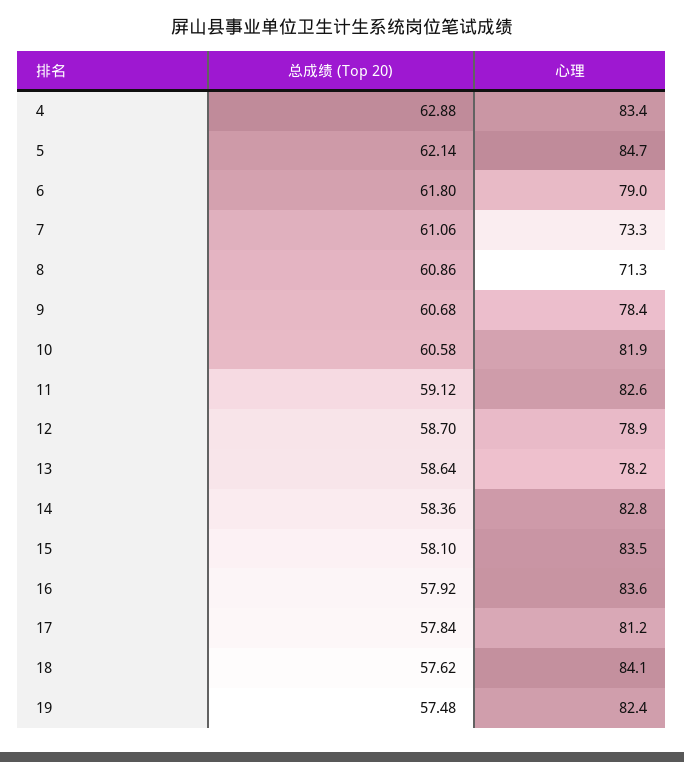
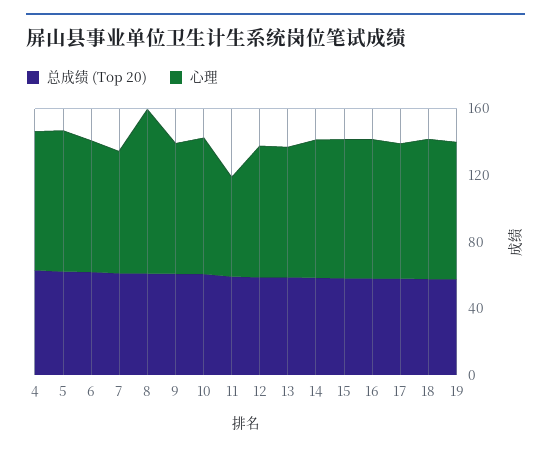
心理, 8: 71.3 -> 100
心理, 11: 82.6 -> 60

